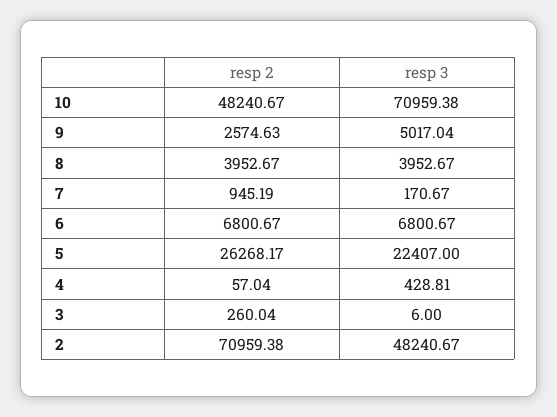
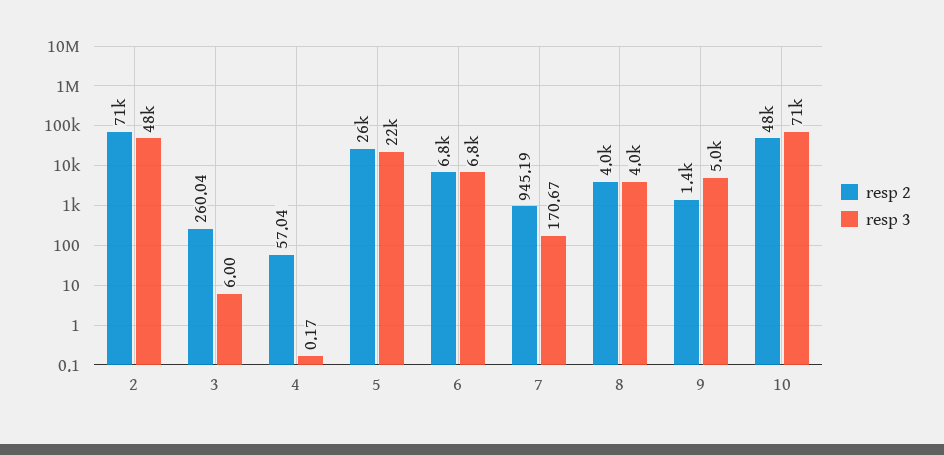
resp 2, 9: 2574.63 -> 1400
resp 3, 4: 428.81 -> 0.17

